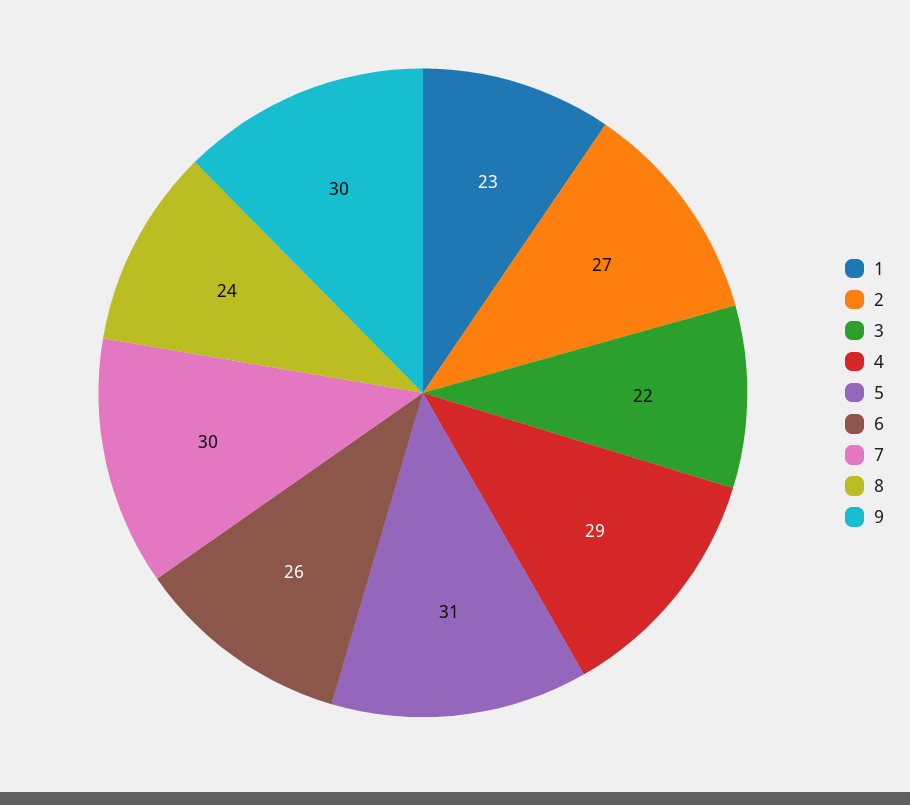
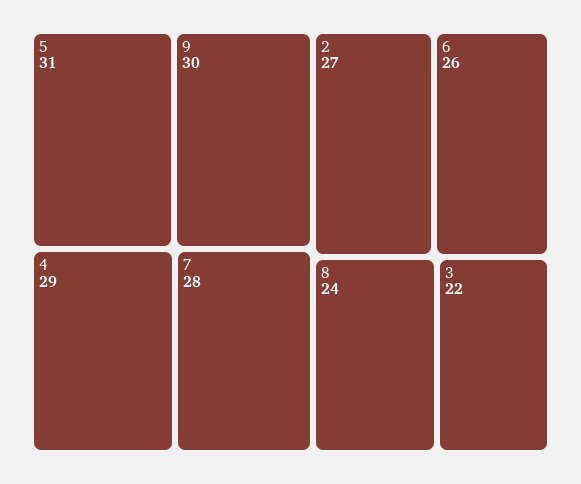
1: 23 -> none
7: 30 -> 28

